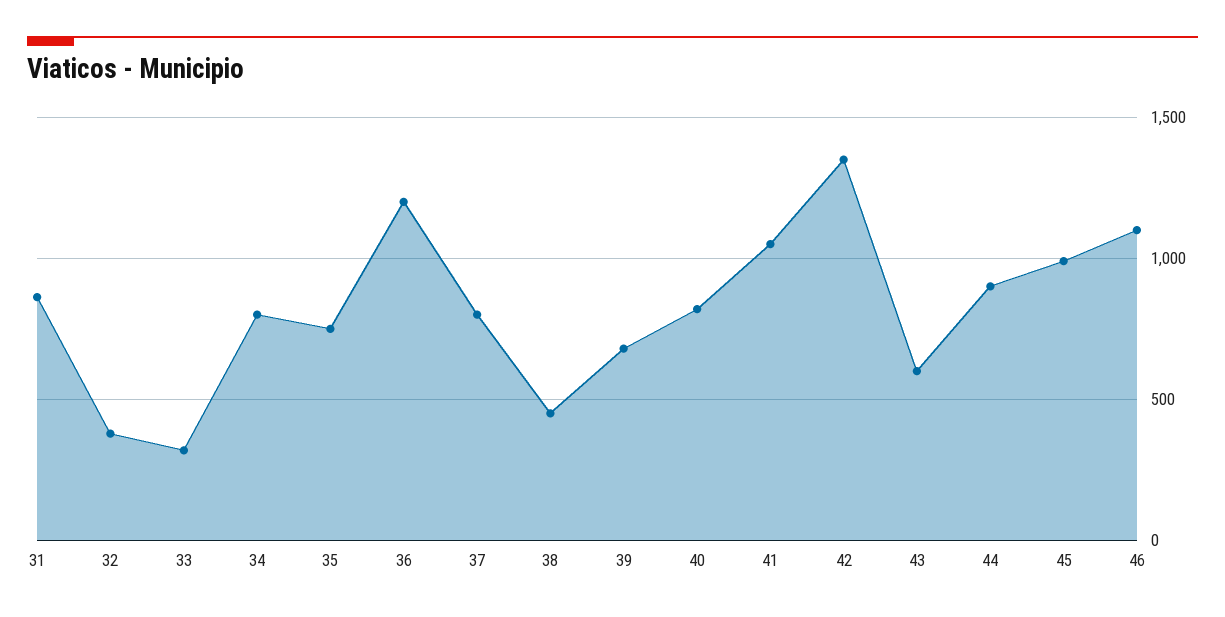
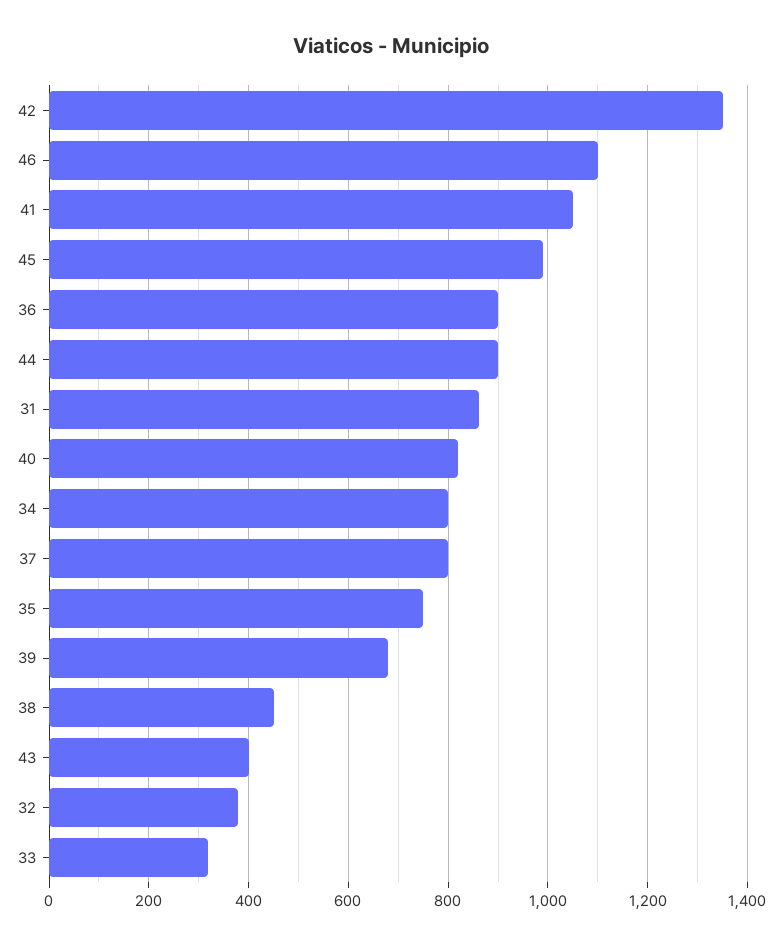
36: 1200 -> 900
43: 600 -> 400

